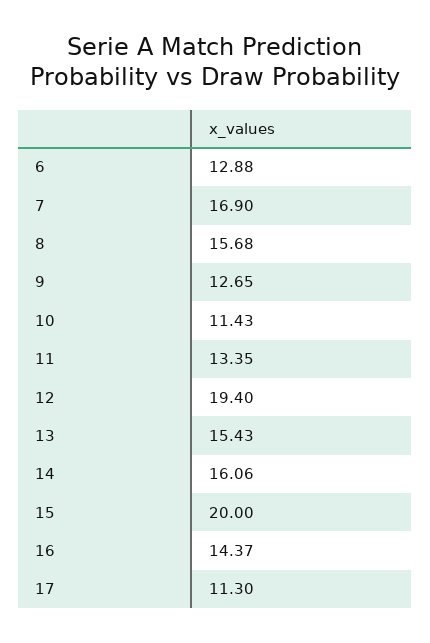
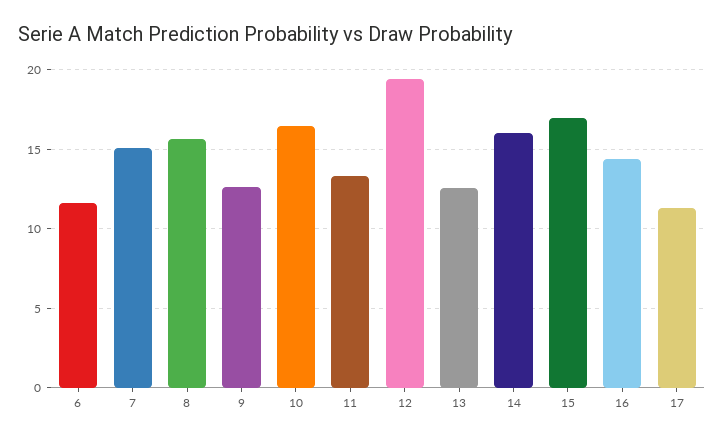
6: 12.88 -> 11.5
7: 16.9 -> 15
10: 11.43 -> 16.5
13: 15.43 -> 12.5
15: 20 -> 17

